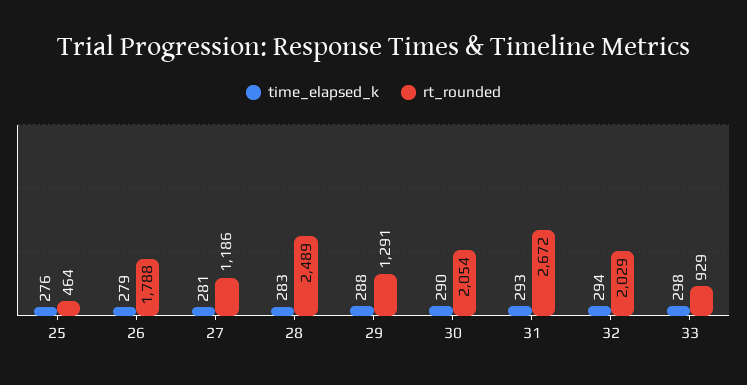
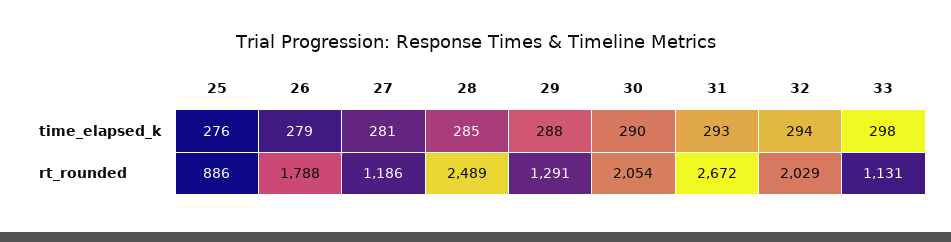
rt_rounded, 25: 464 -> 886
time_elapsed_k, 28: 283 -> 285
rt_rounded, 33: 929 -> 1131

